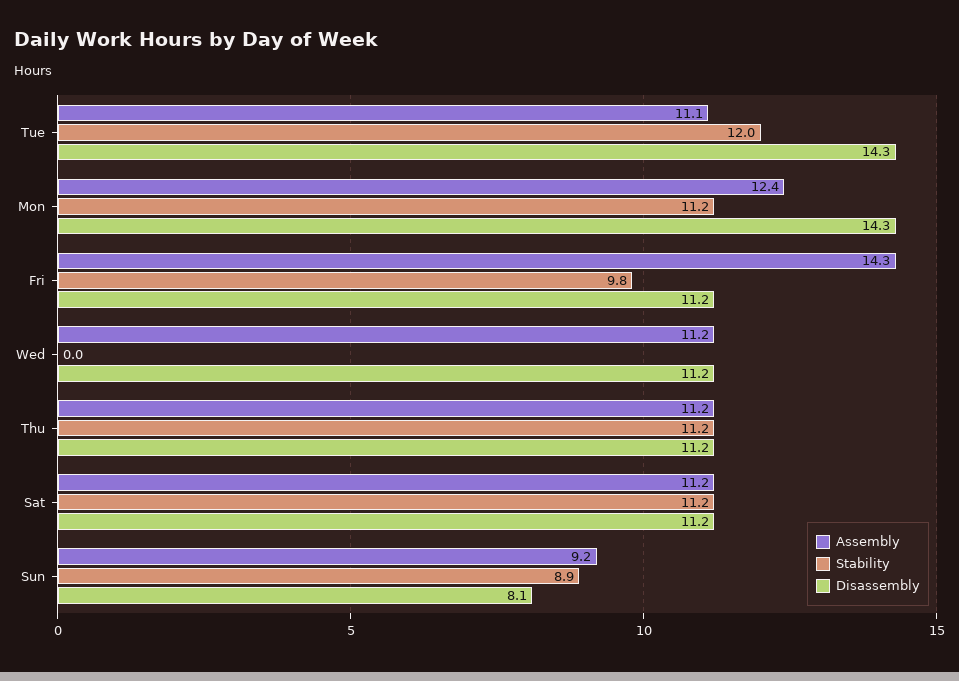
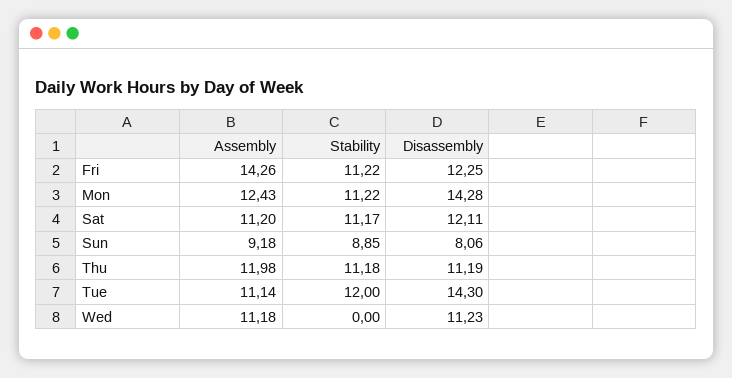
Stability, Fri: 9.8 -> 11.22
Disassembly, Fri: 11.2 -> 12.25
Assembly, Thu: 11.2 -> 11.98
Disassembly, Sat: 11.2 -> 12.11

